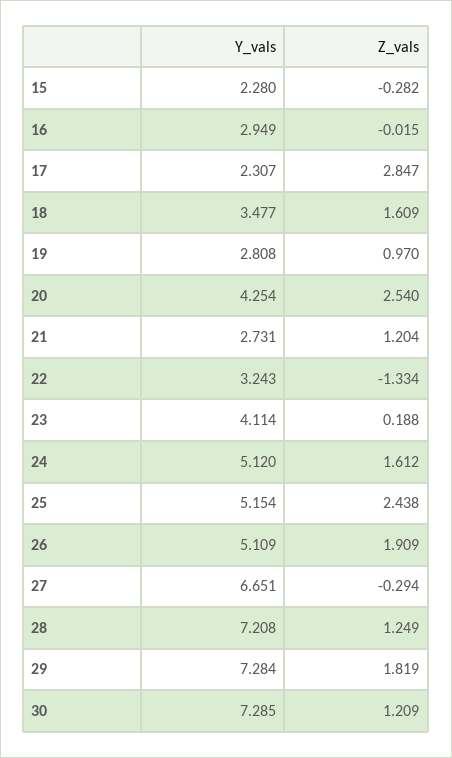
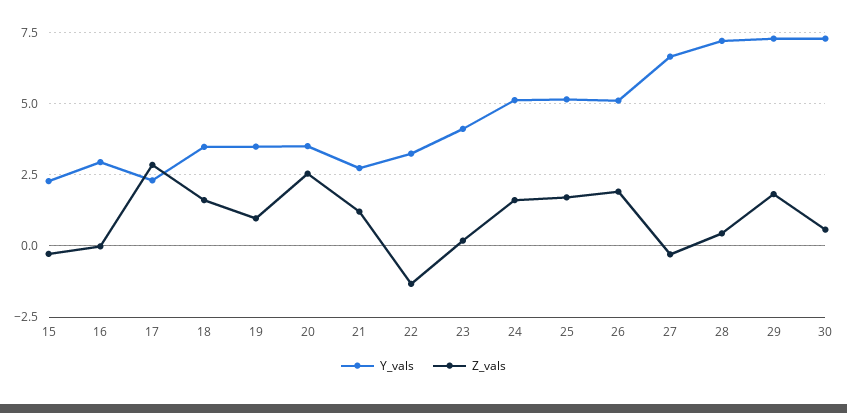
Y_vals, 19: 2.808 -> 3.5
Y_vals, 20: 4.254 -> 3.5
Z_vals, 25: 2.438 -> 1.75
Z_vals, 28: 1.249 -> 0.5
Z_vals, 30: 1.209 -> 0.5

